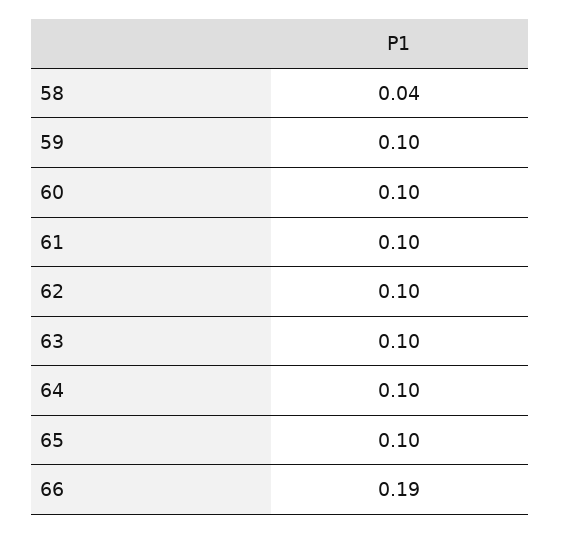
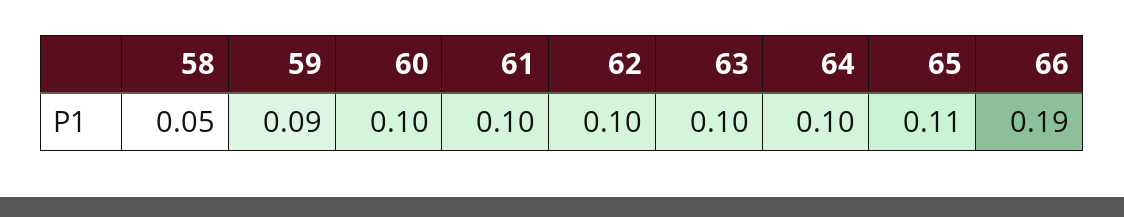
58: 0.04 -> 0.05
59: 0.1 -> 0.09
65: 0.1 -> 0.11

